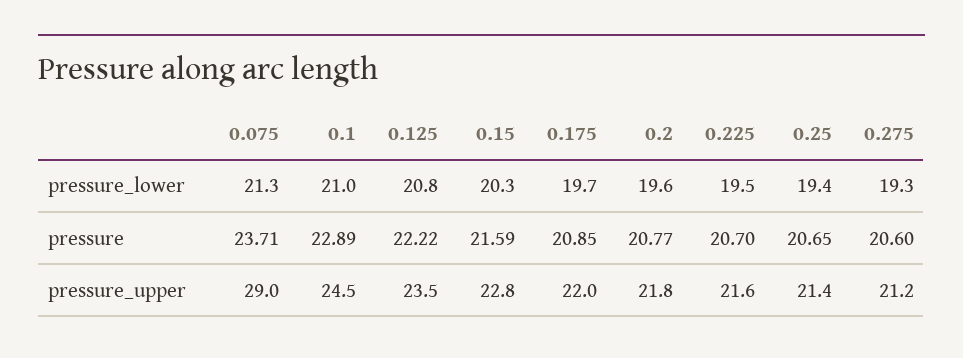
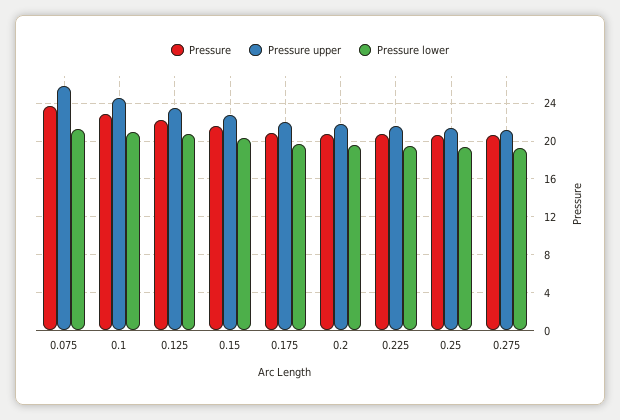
pressure_upper, 0.075: 29 -> 26

